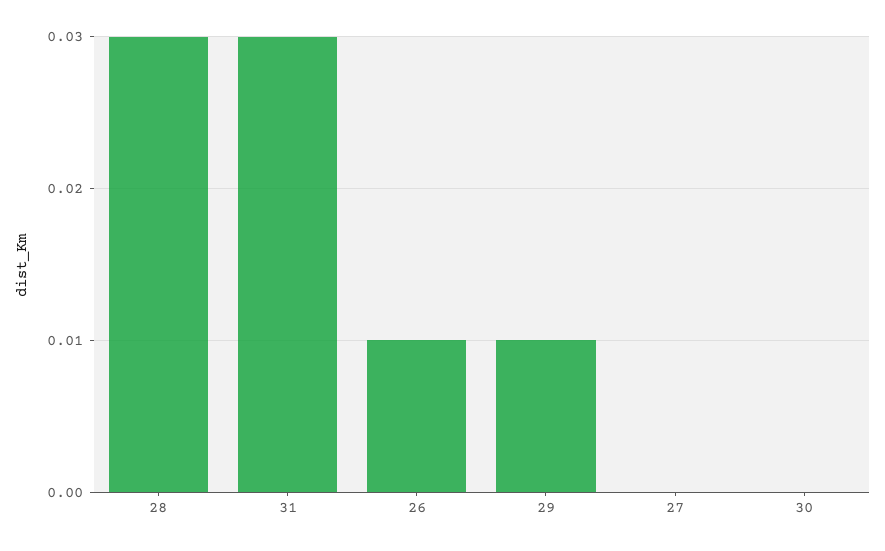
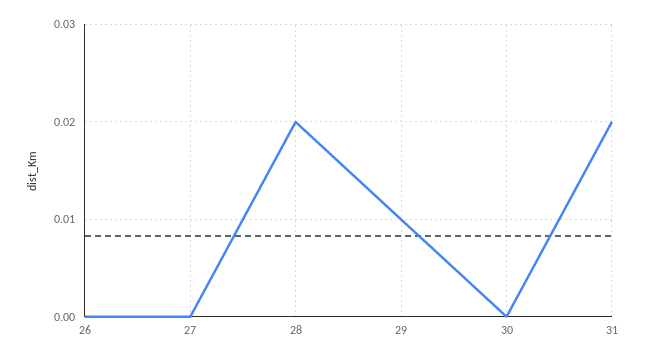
28: 0.03 -> 0.02
31: 0.03 -> 0.02
26: 0.01 -> 0

